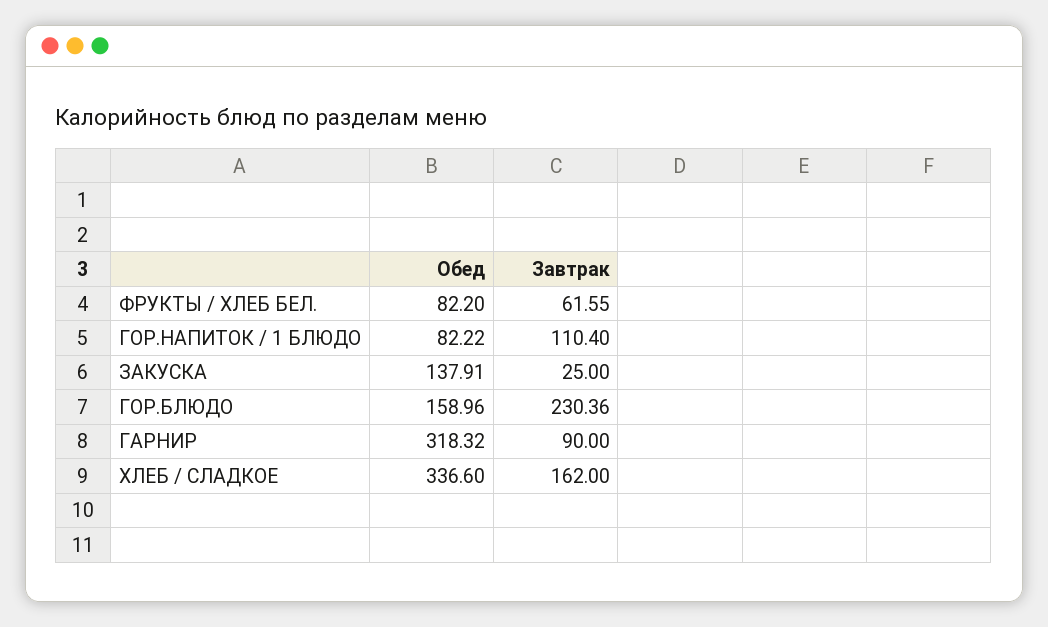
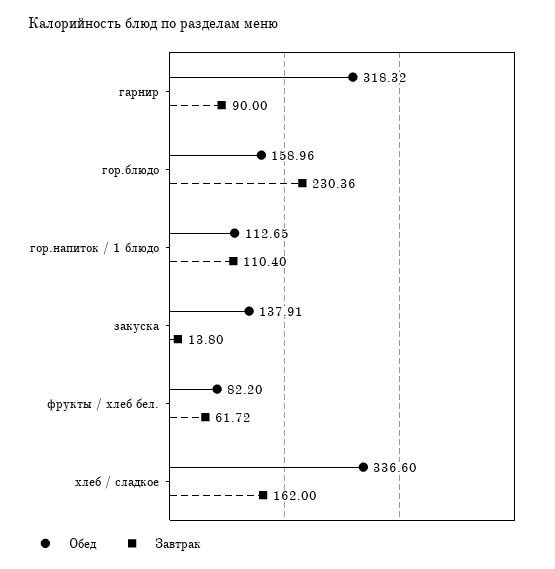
Завтрак, ФРУКТЫ / ХЛЕБ БЕЛ.: 61.55 -> 61.72
Обед, ГОР.НАПИТОК / 1 БЛЮДО: 82.22 -> 112.65
Завтрак, ЗАКУСКА: 25 -> 13.8

